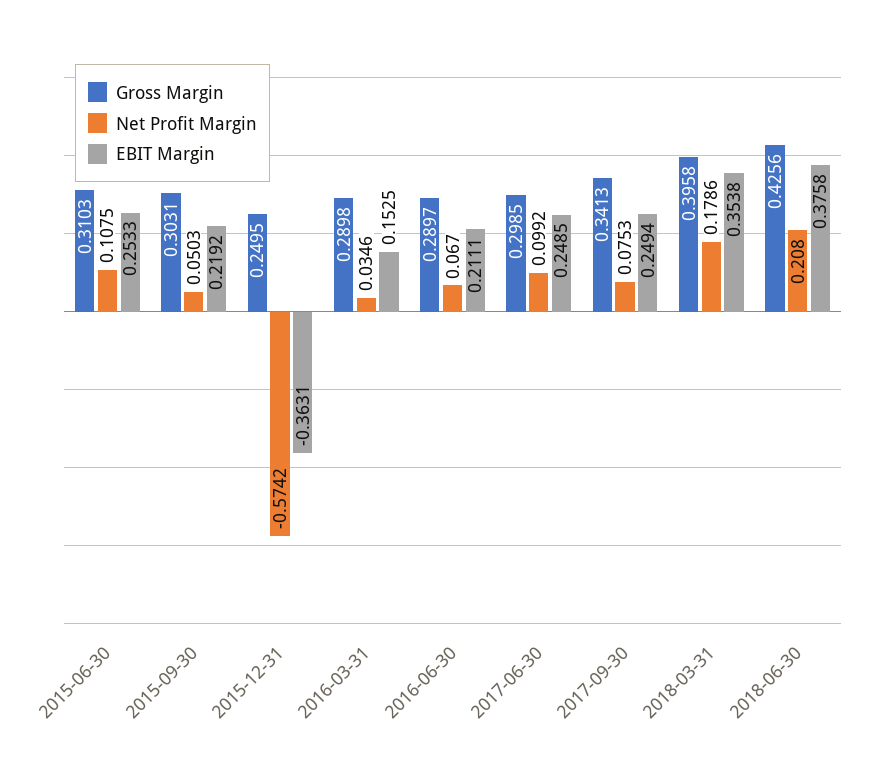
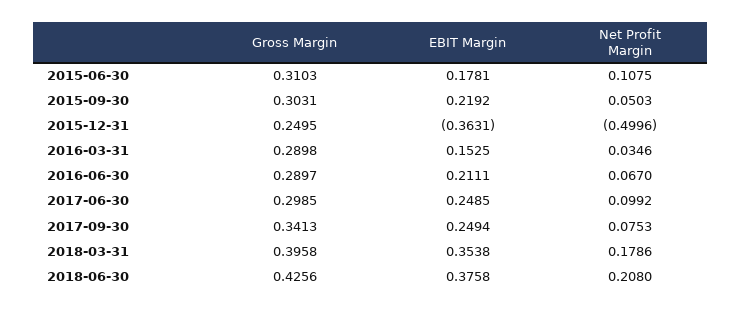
EBIT Margin, 2015-06-30: 0.2533 -> 0.1781
Net Profit Margin, 2015-12-31: -0.5742 -> -0.4996

